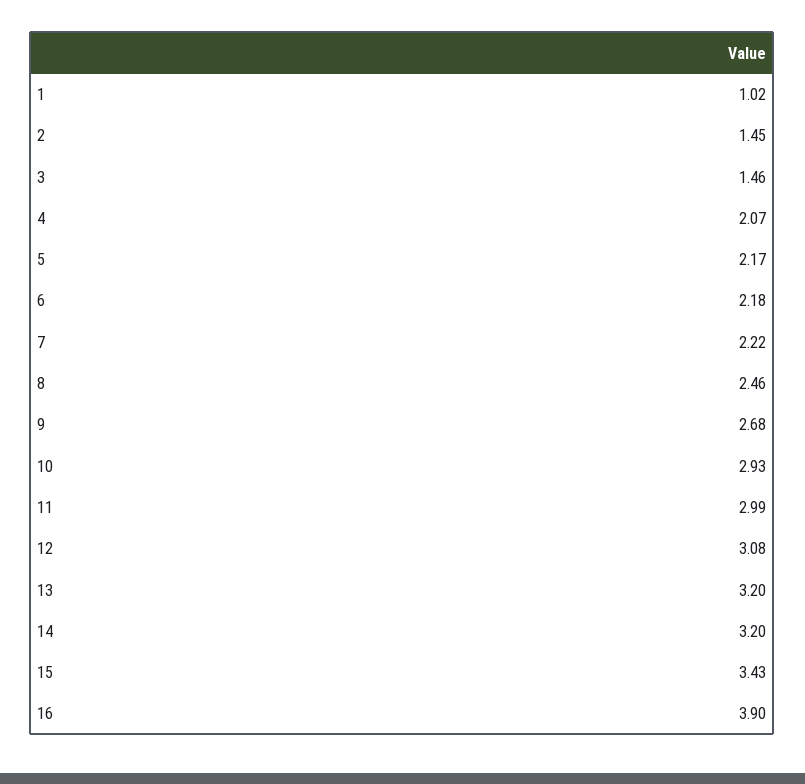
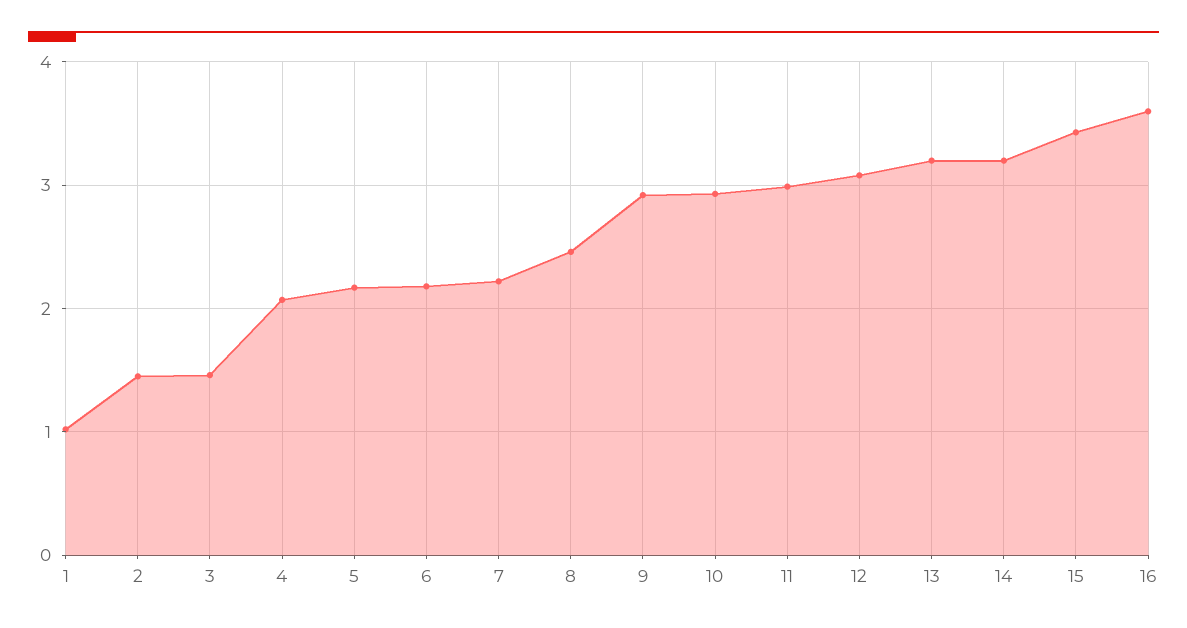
9: 2.68 -> 2.9
16: 3.9 -> 3.6

